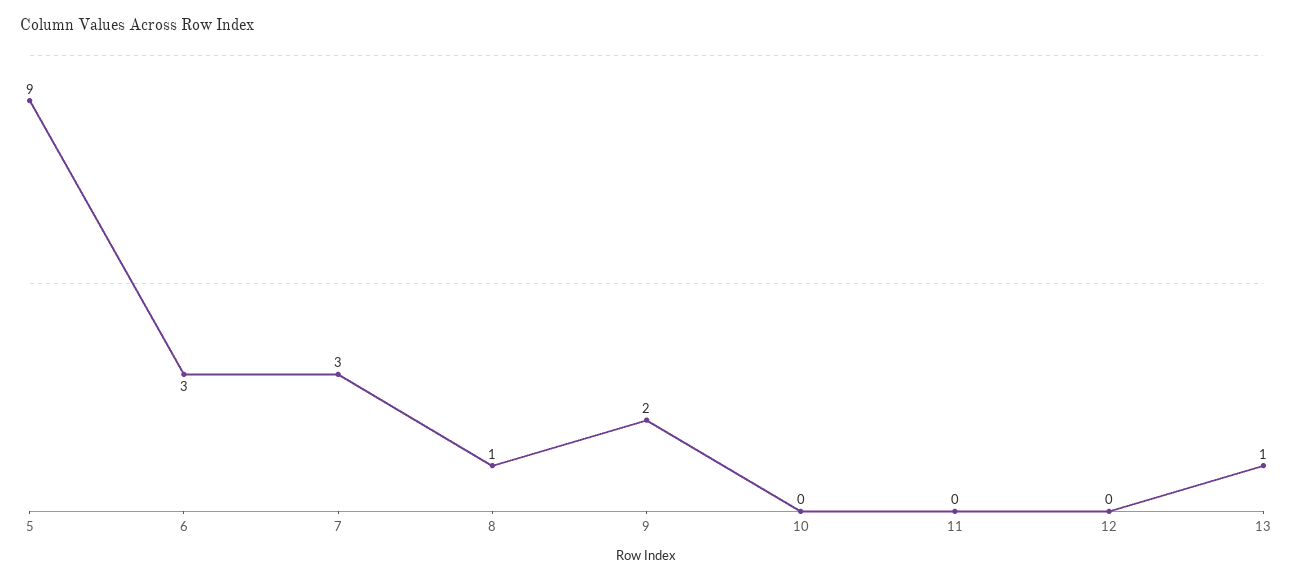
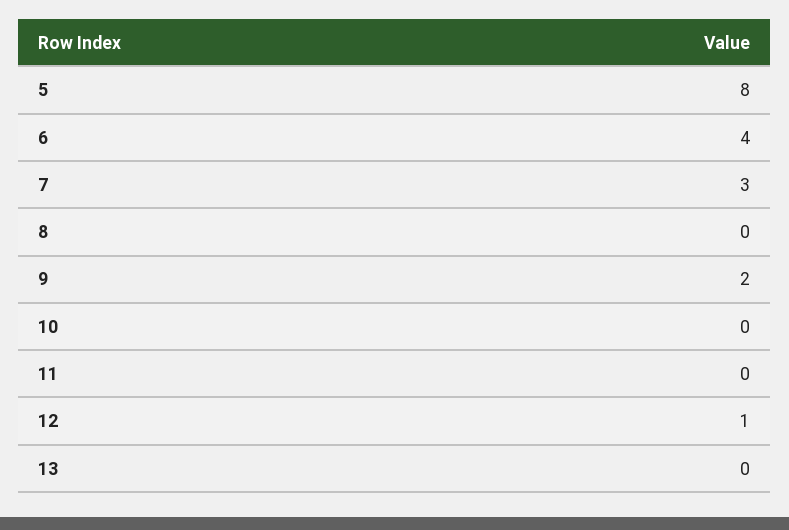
5: 9 -> 8
6: 3 -> 4
8: 1 -> 0
12: 0 -> 1
13: 1 -> 0

